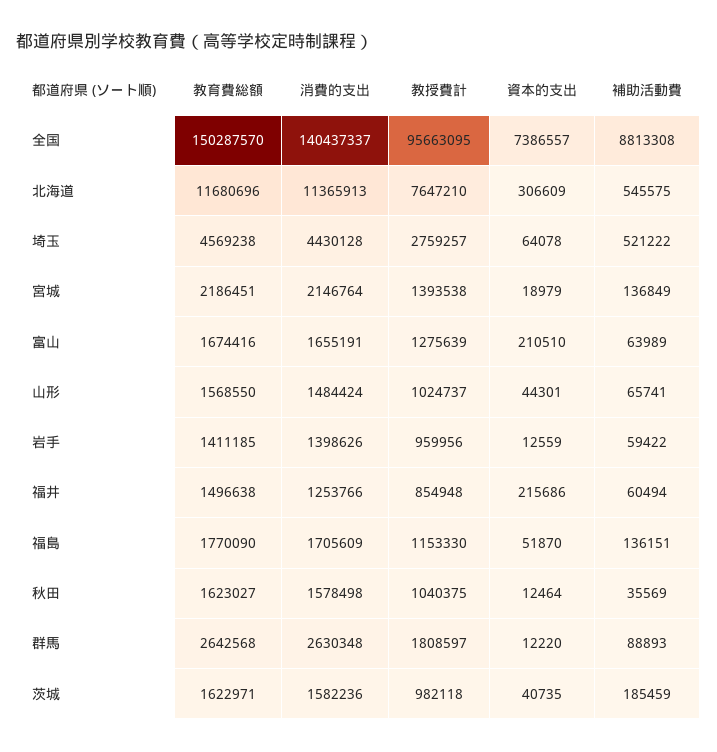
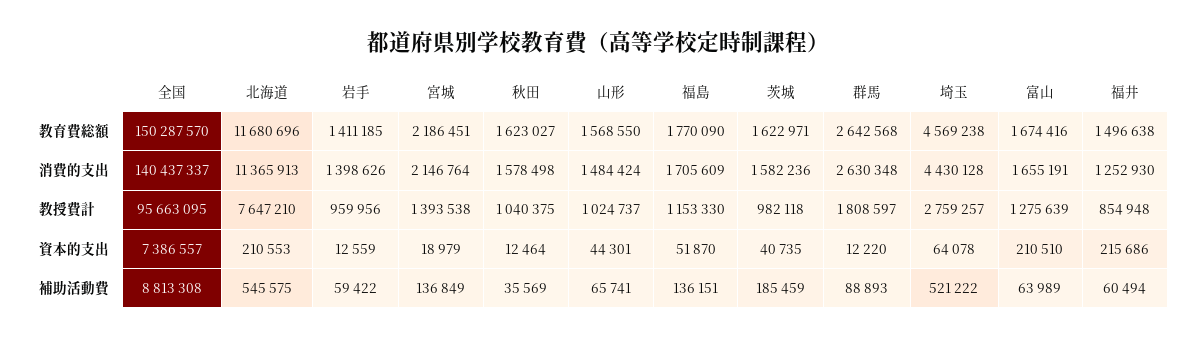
資本的支出, 北海道: 306609 -> 210553
消費的支出, 福井: 1253766 -> 1252930

